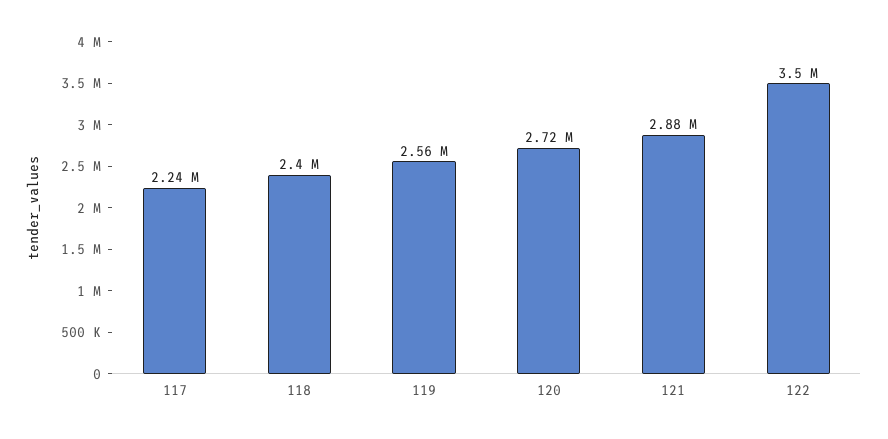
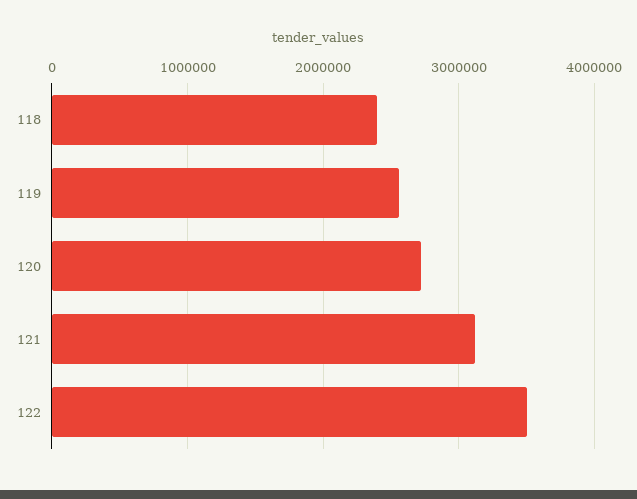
117: 2240000 -> none
121: 2880000 -> 3100000

